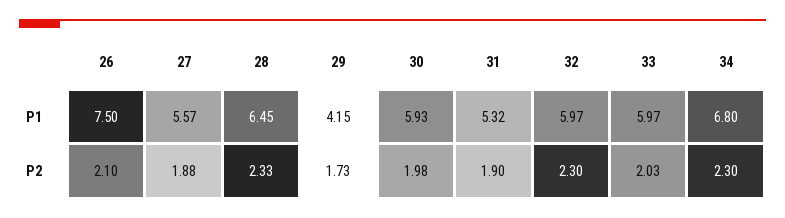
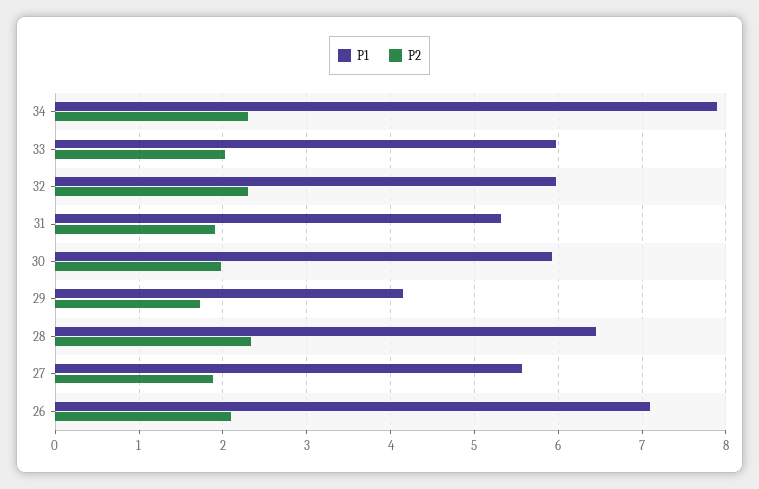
P1, 26: 7.5 -> 7.1
P1, 34: 6.8 -> 7.9

